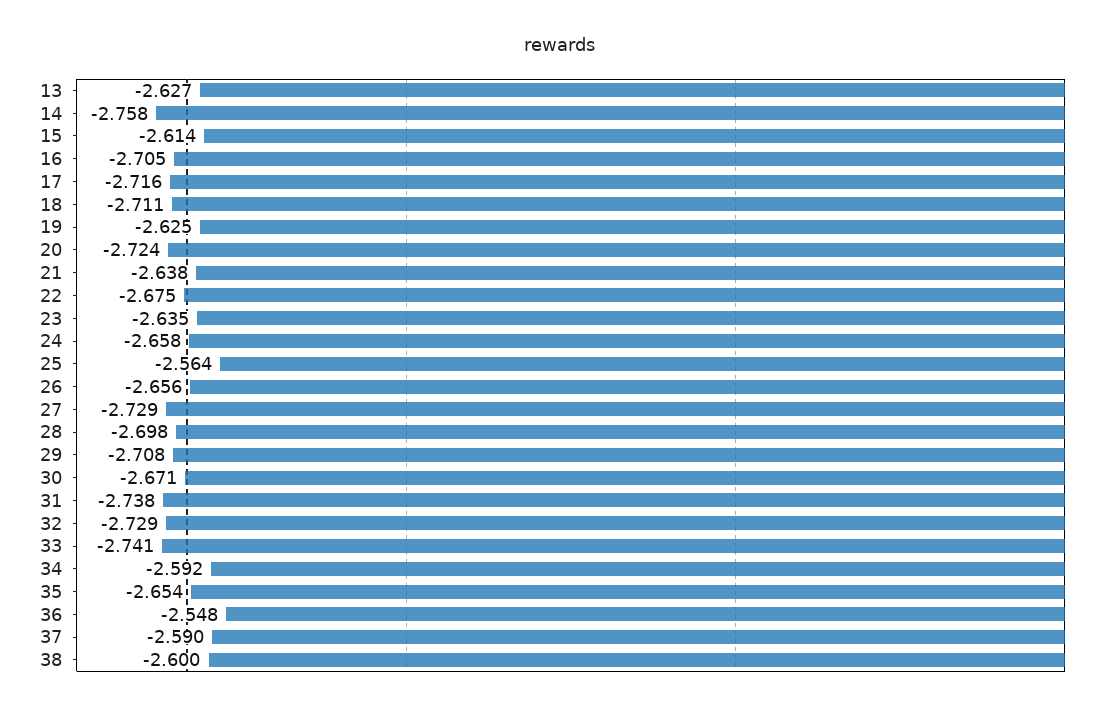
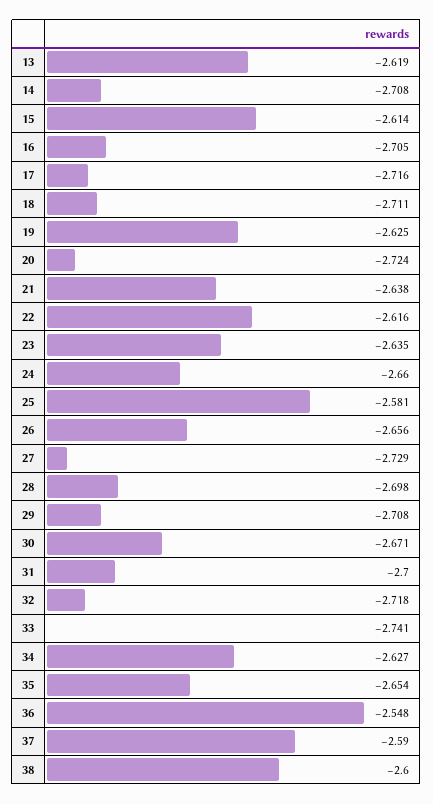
13: -2.627 -> -2.619
14: -2.758 -> -2.708
22: -2.675 -> -2.616
24: -2.658 -> -2.66
25: -2.564 -> -2.581
31: -2.738 -> -2.7
32: -2.729 -> -2.718
34: -2.592 -> -2.627

